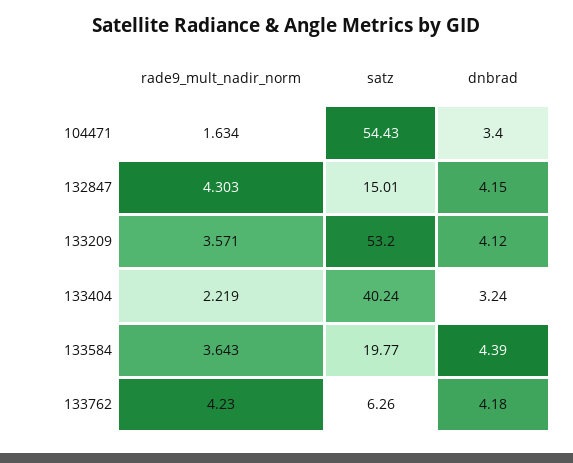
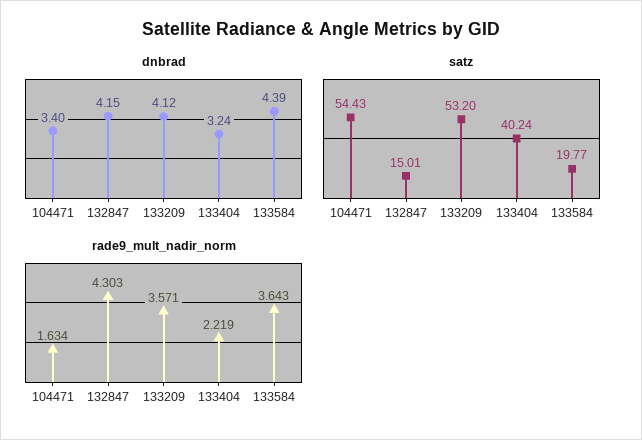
rade9_mult_nadir_norm, 133762: 4.23 -> none
satz, 133762: 6.26 -> none
dnbrad, 133762: 4.18 -> none

